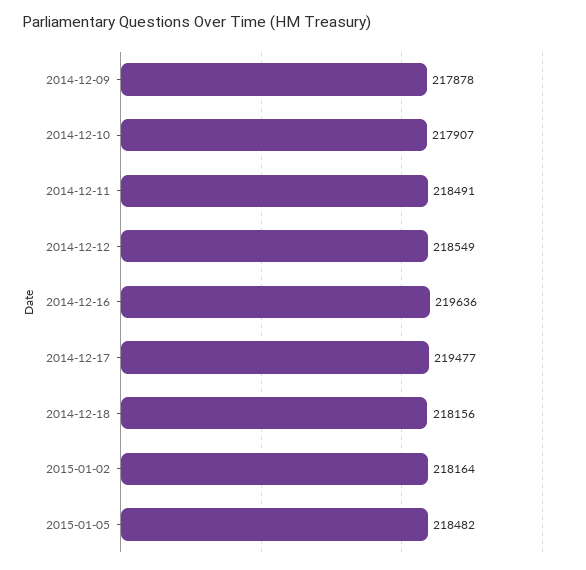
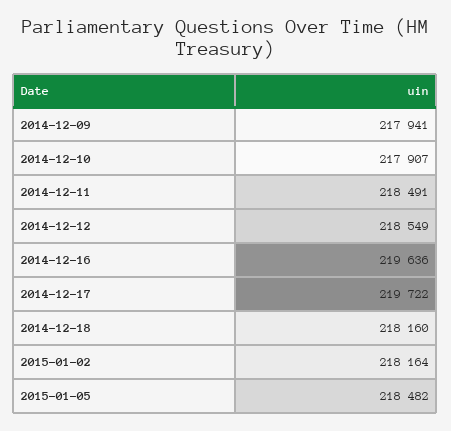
2014-12-09: 217878 -> 217941
2014-12-17: 219477 -> 219722
2014-12-18: 218156 -> 218160

